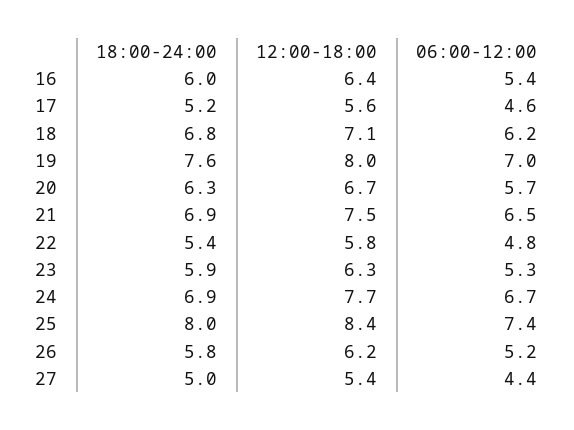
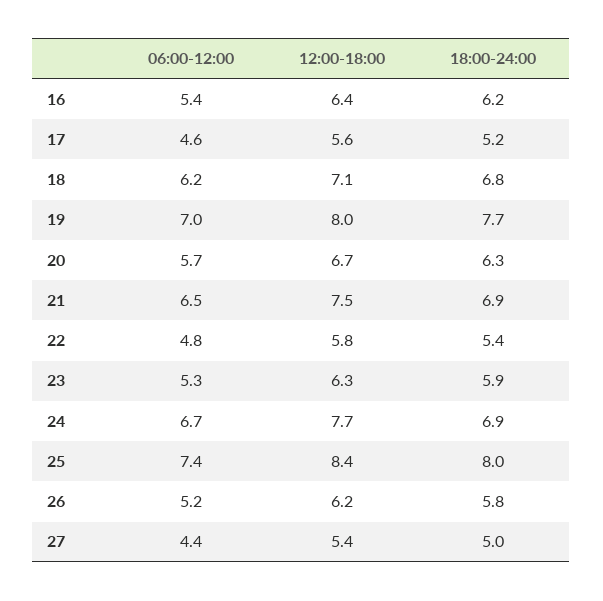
18:00-24:00, 16: 6 -> 6.2
18:00-24:00, 19: 7.6 -> 7.7

